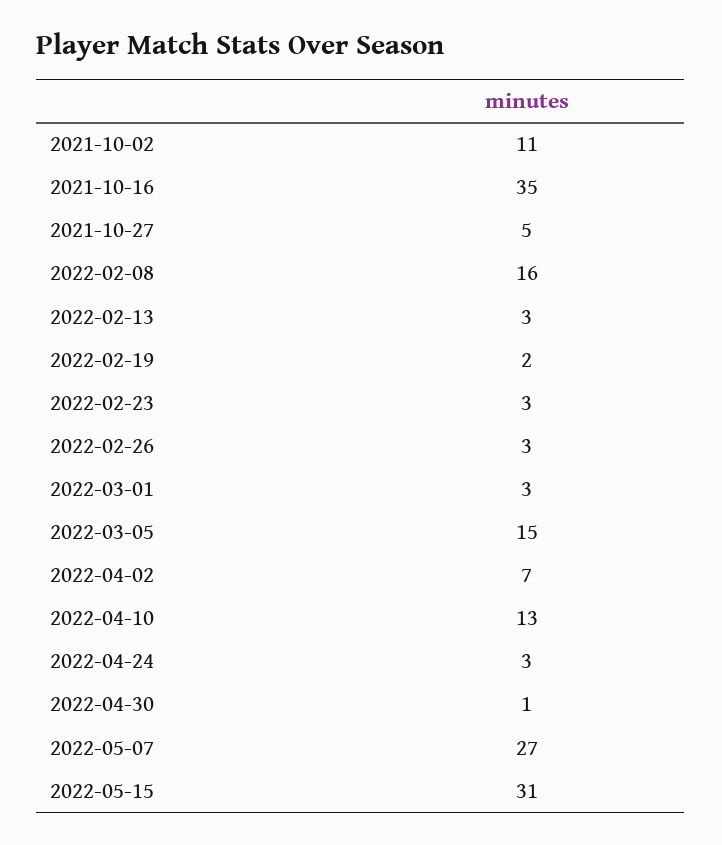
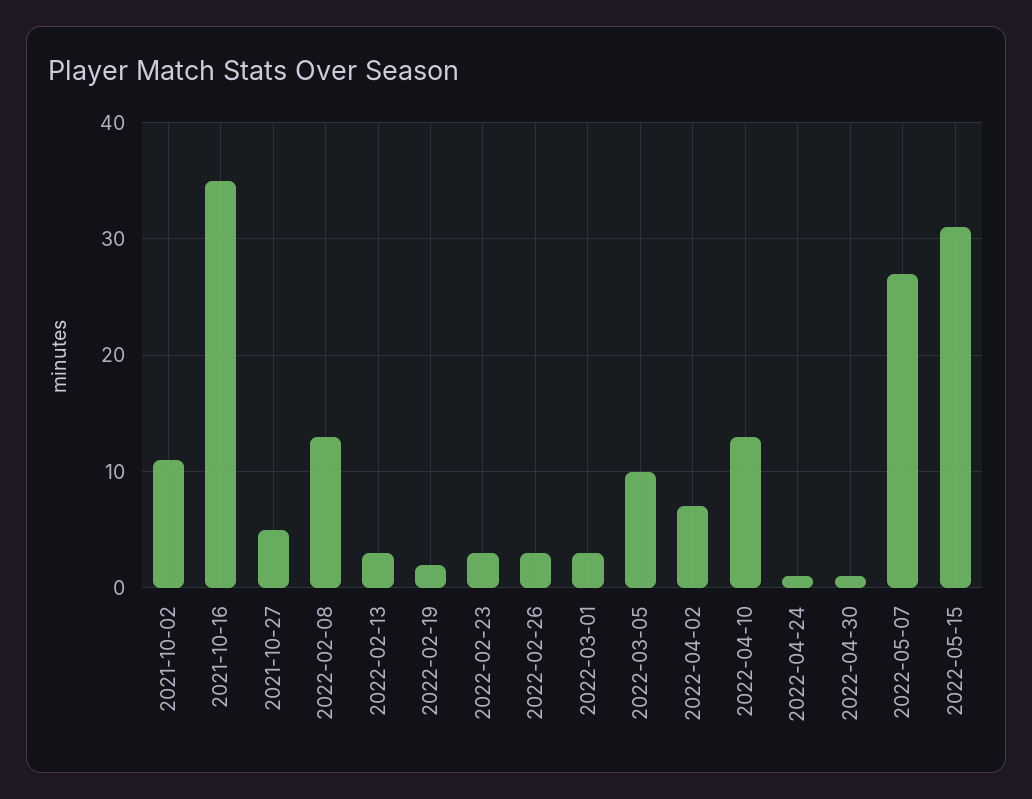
2022-02-08: 16 -> 13
2022-03-05: 15 -> 10
2022-04-24: 3 -> 1

